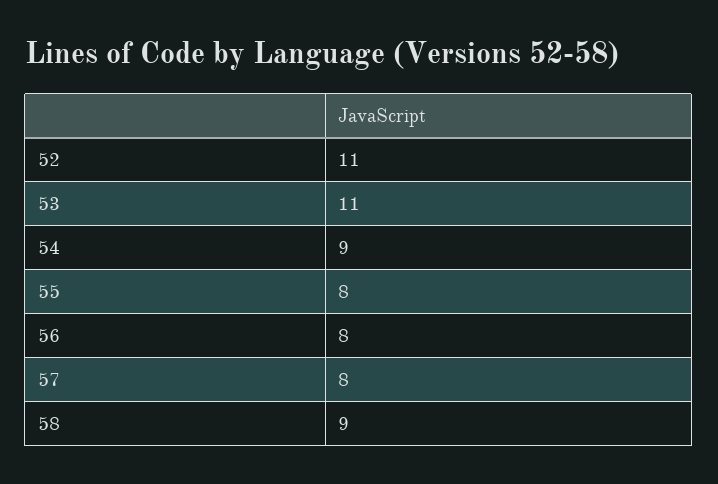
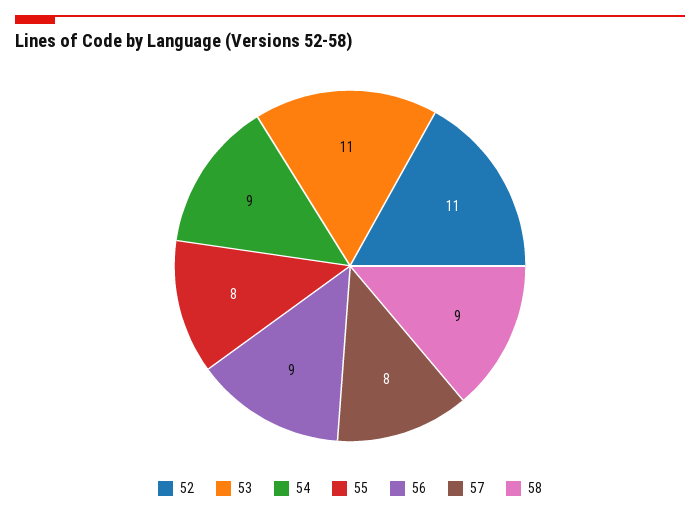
56: 8 -> 9

